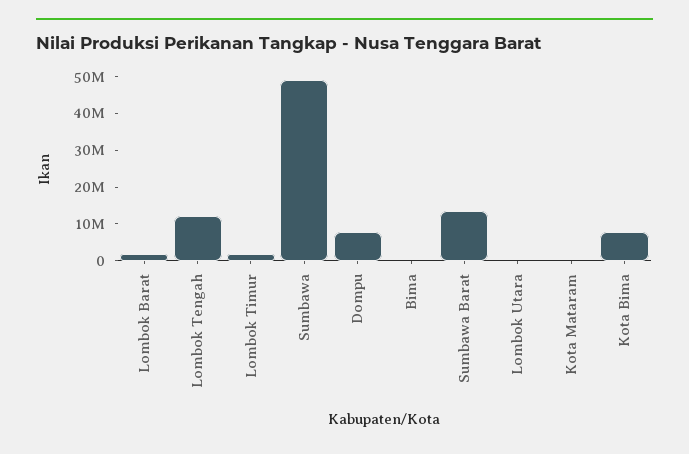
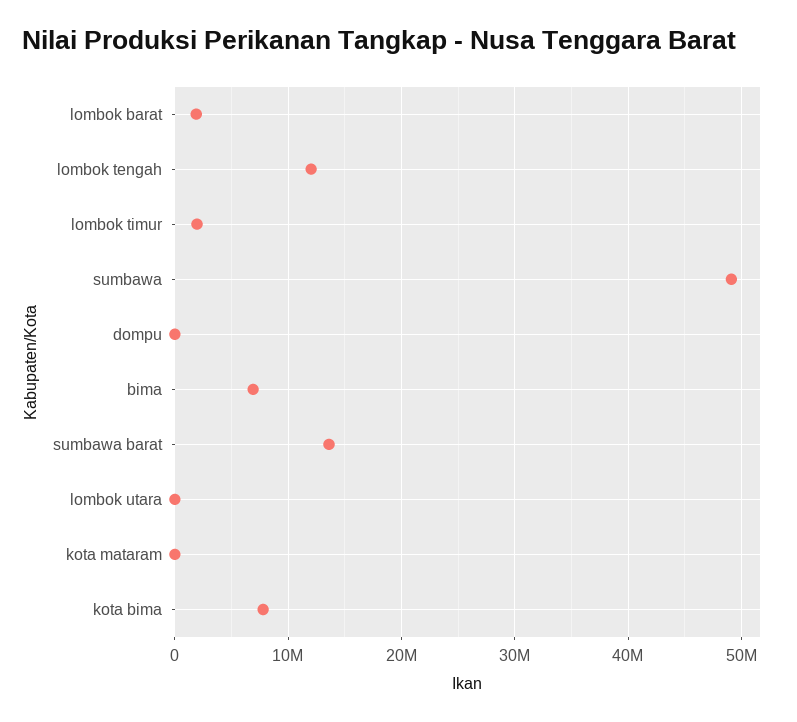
Dompu: 7500000 -> 0
Bima: 0 -> 7000000

